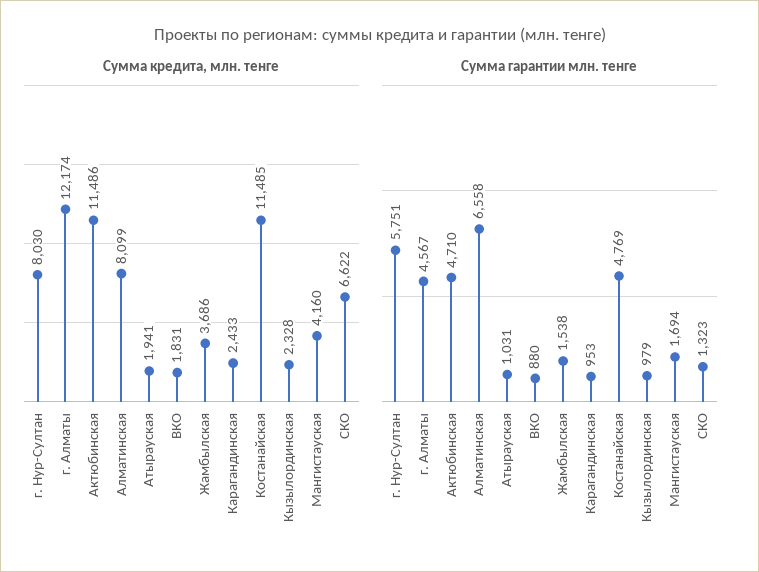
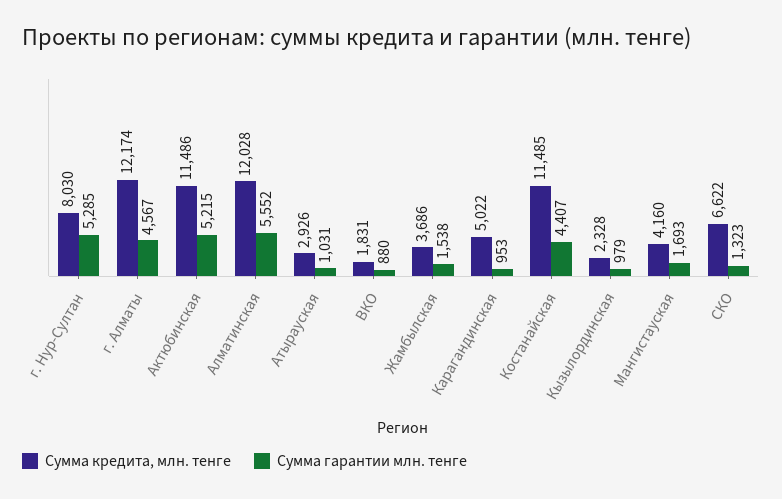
Сумма кредита, млн. тенге, Алматинская: 8099 -> 12028
Сумма кредита, млн. тенге, Атырауская: 1941 -> 2926
Сумма кредита, млн. тенге, Карагандинская: 2433 -> 5022
Сумма гарантии млн. тенге, г. Нур-Султан: 5751 -> 5285
Сумма гарантии млн. тенге, Актюбинская: 4710 -> 5215
Сумма гарантии млн. тенге, Алматинская: 6558 -> 5552
Сумма гарантии млн. тенге, Костанайская: 4769 -> 4407
Сумма гарантии млн. тенге, Мангистауская: 1694 -> 1693

